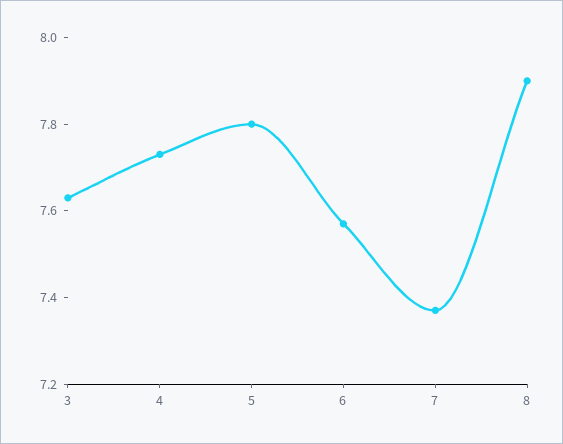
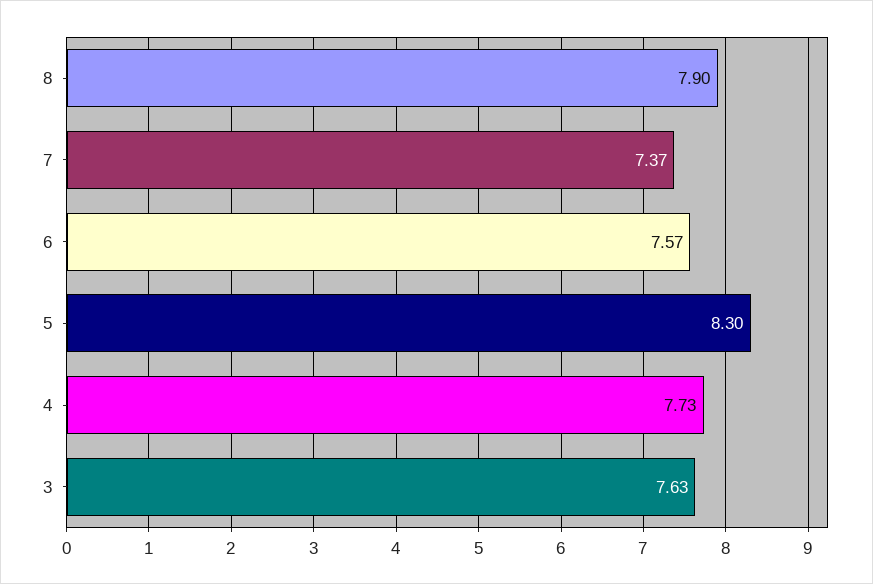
5: 7.8 -> 8.3

